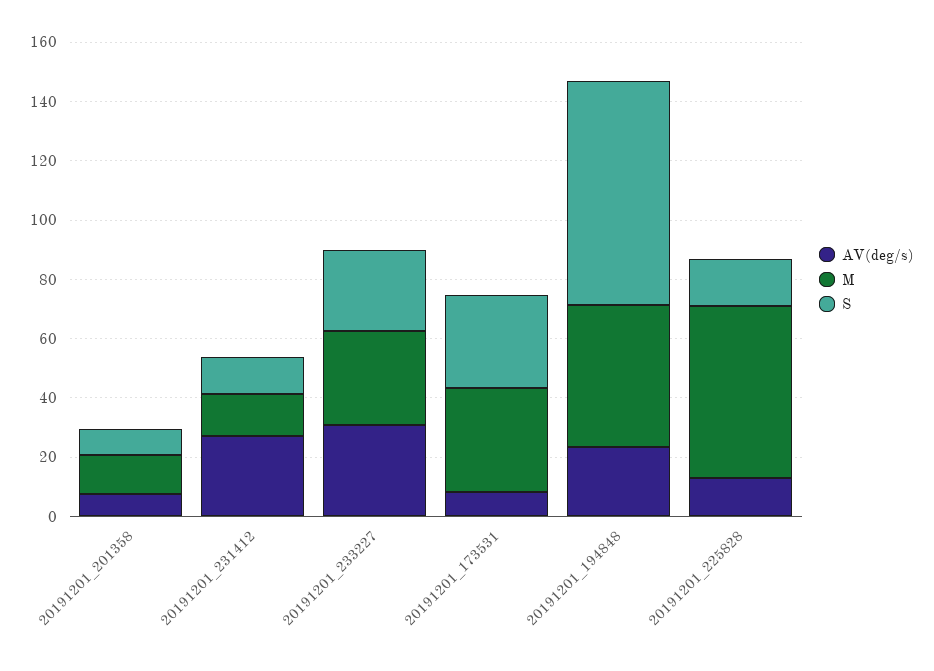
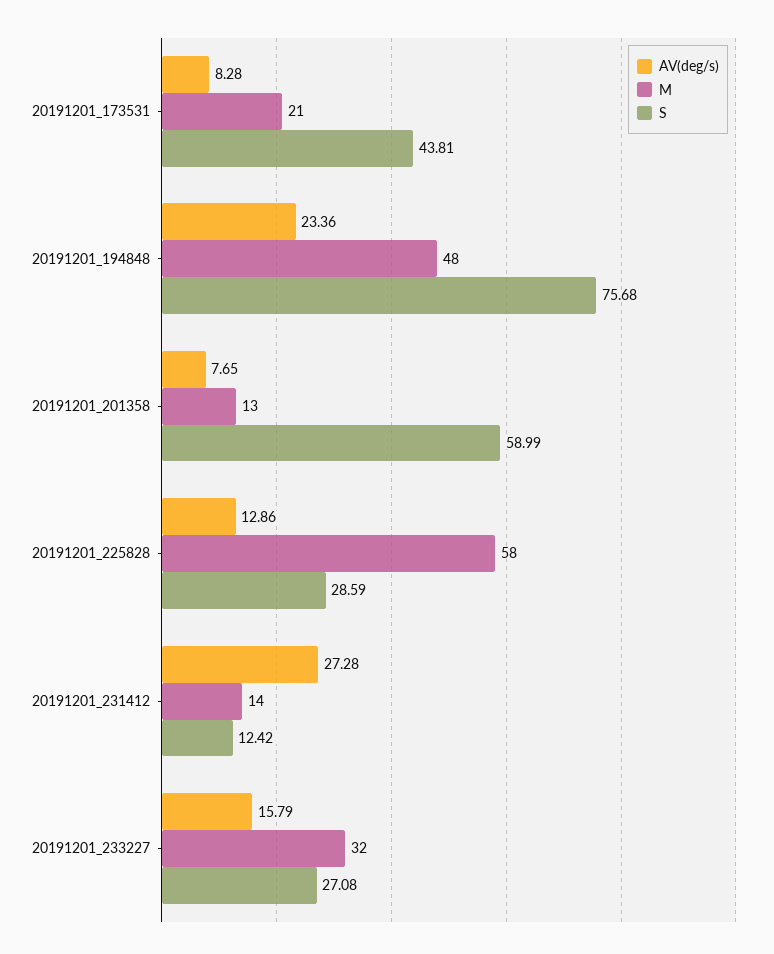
S, 20191201_201358: 10 -> 58.99
AV(deg/s), 20191201_233227: 30 -> 15.79
M, 20191201_173531: 35 -> 21
S, 20191201_173531: 30 -> 43.81
S, 20191201_225828: 15 -> 28.59

